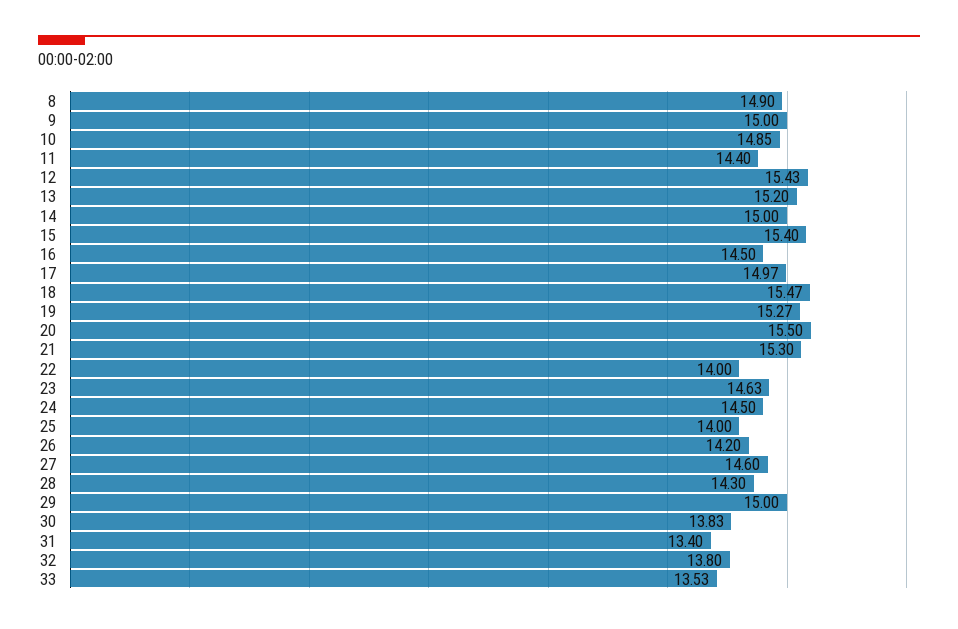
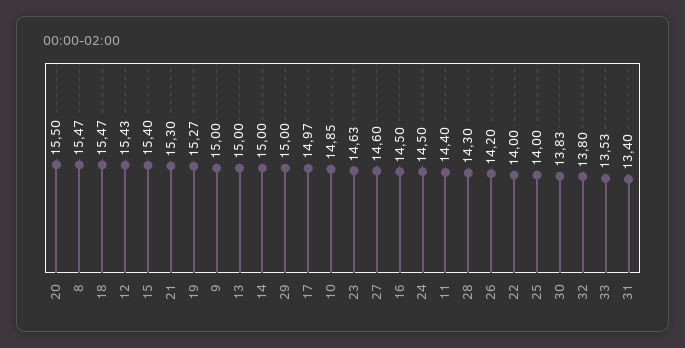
8: 14.9 -> 15.47
13: 15.2 -> 15

